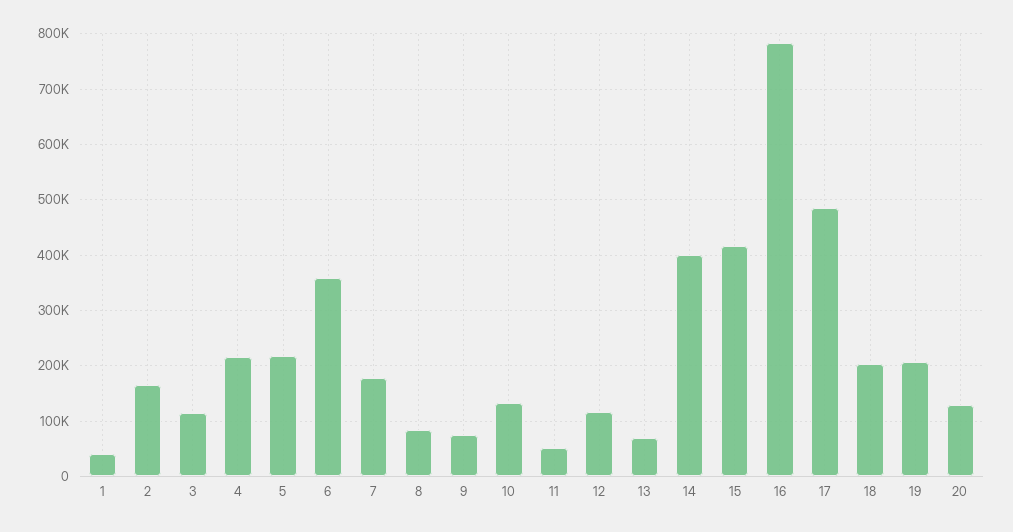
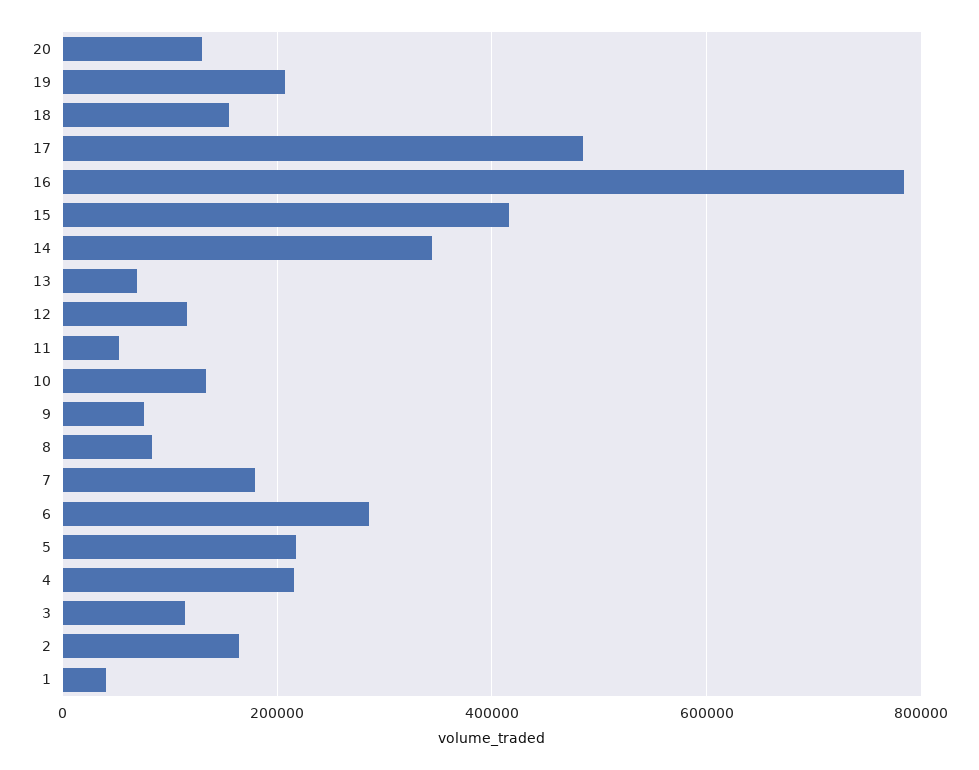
6: 360000 -> 280000
14: 400000 -> 340000
18: 200000 -> 160000

